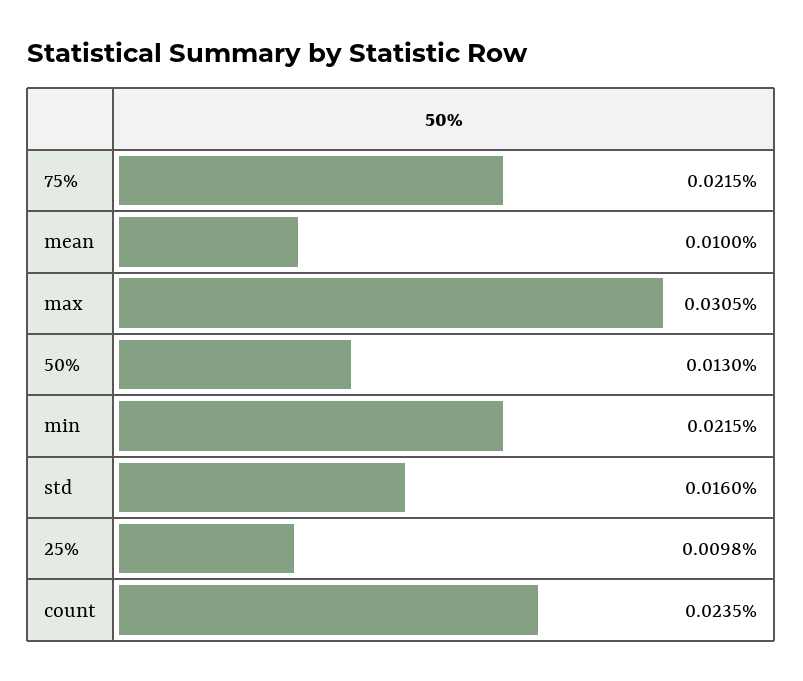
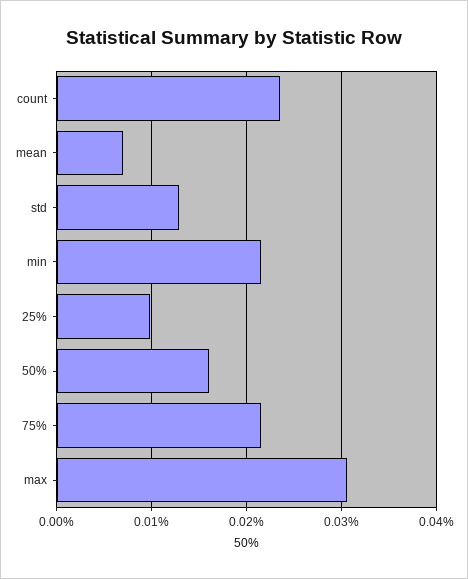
mean: 0.01 -> 0.007
50%: 0.013 -> 0.016
std: 0.016 -> 0.013

